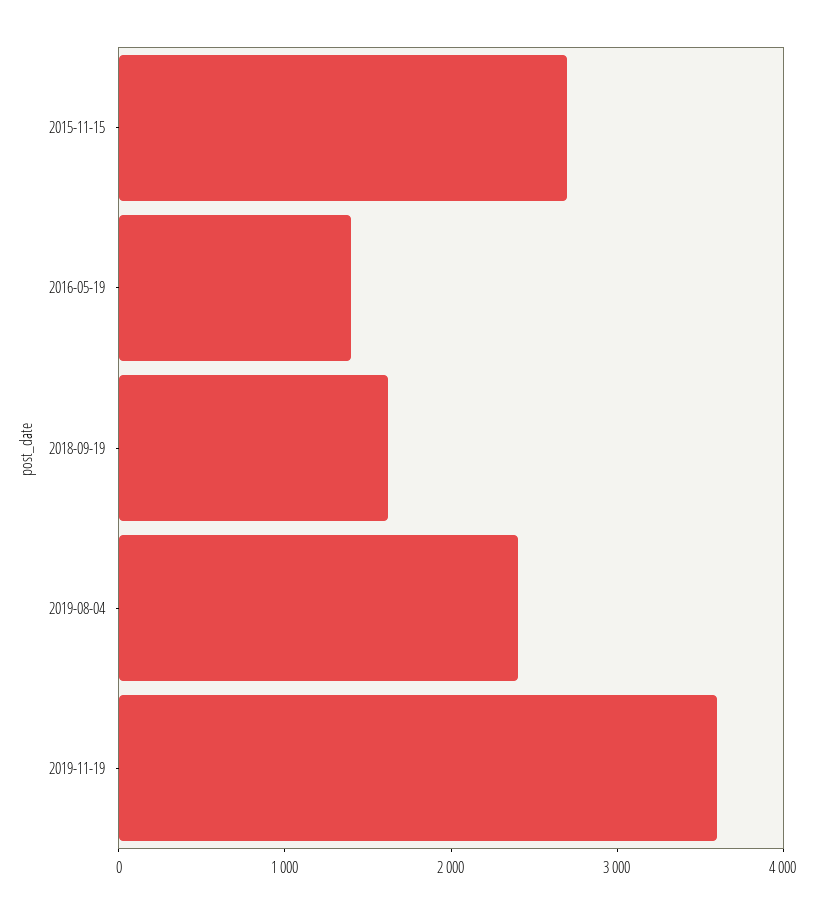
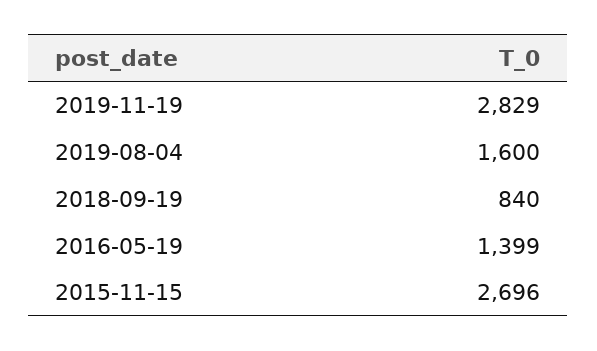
2018-09-19: 1600 -> 840
2019-08-04: 2400 -> 1600
2019-11-19: 3600 -> 2829

